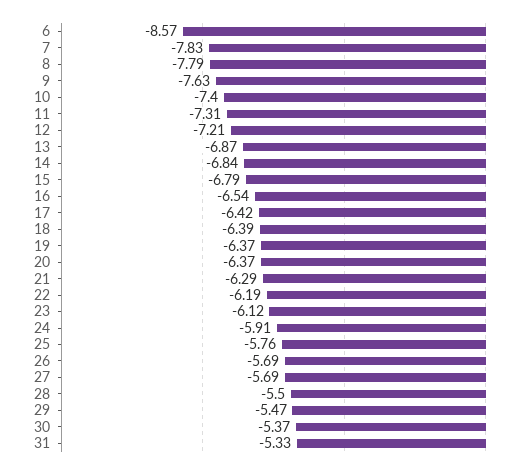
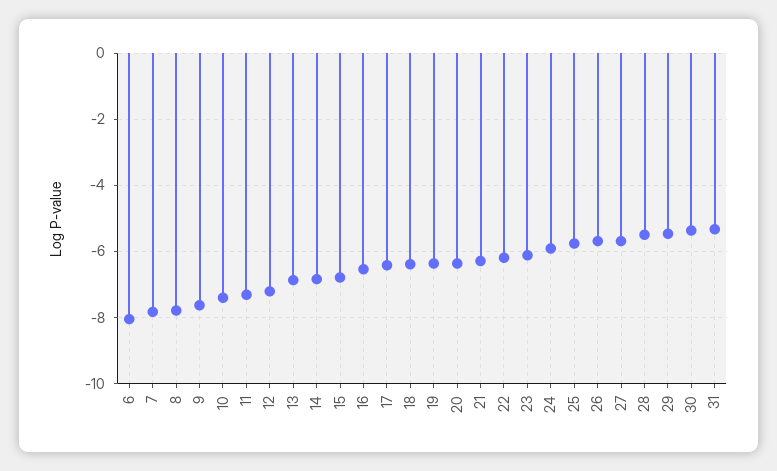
6: -8.57 -> -8

